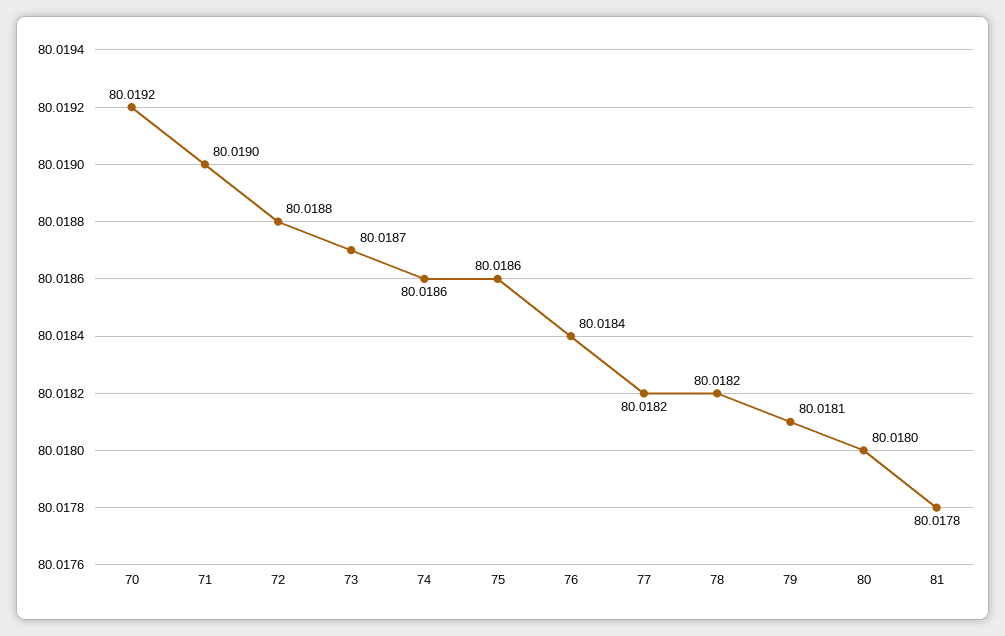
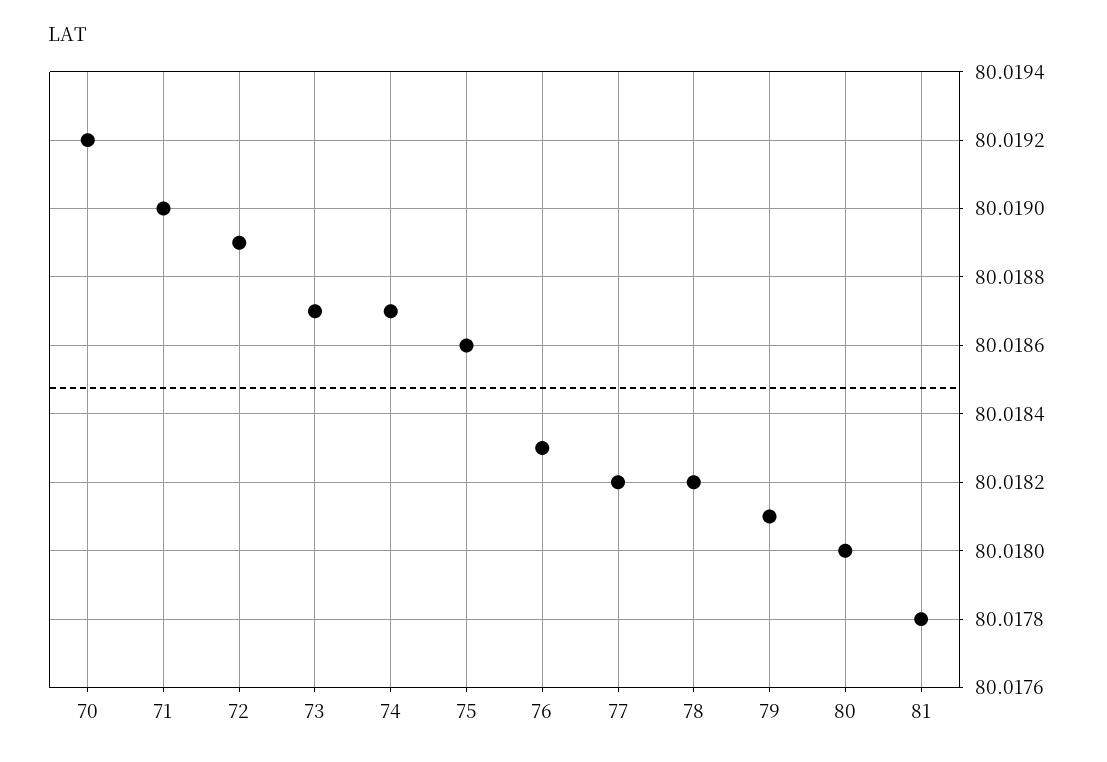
72: 80.0188 -> 80.0189
74: 80.0186 -> 80.0187
76: 80.0184 -> 80.0183

